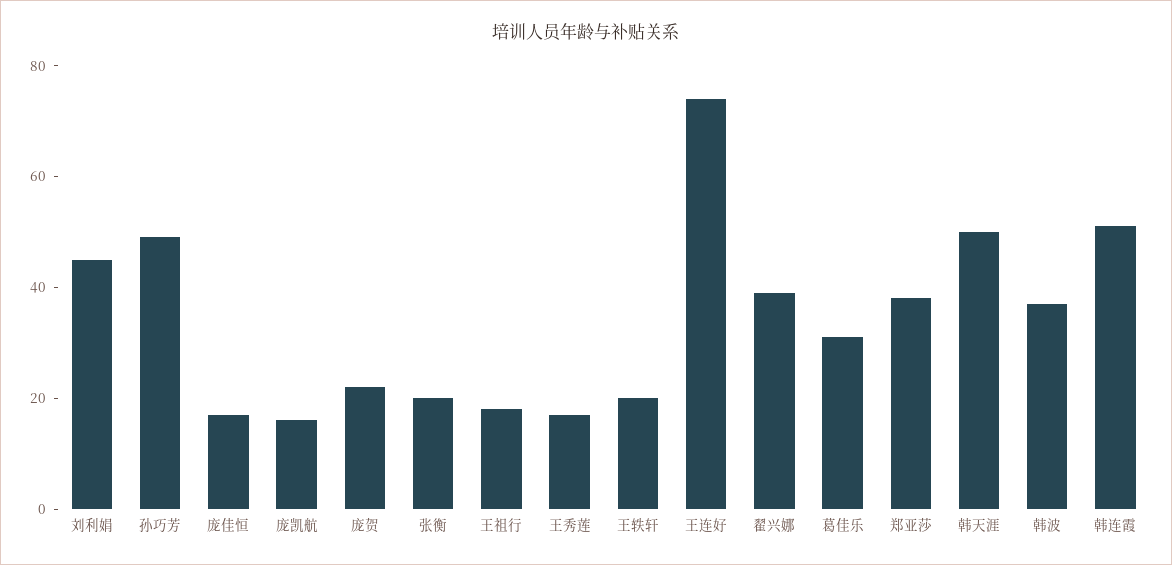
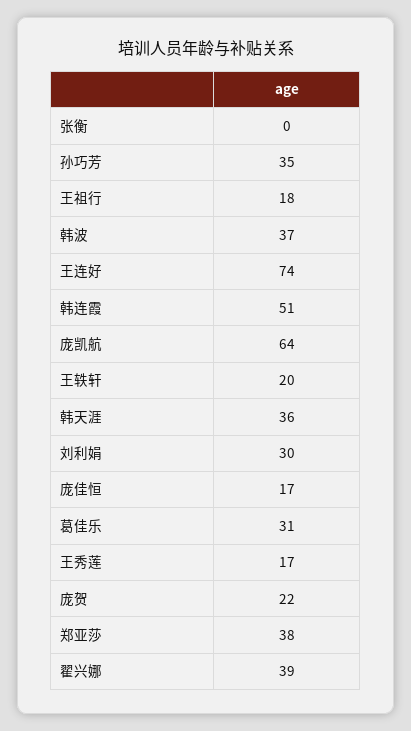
刘利娟: 45 -> 30
孙巧芳: 50 -> 35
庞凯航: 15 -> 64
张衡: 20 -> 0
韩天涯: 50 -> 36

